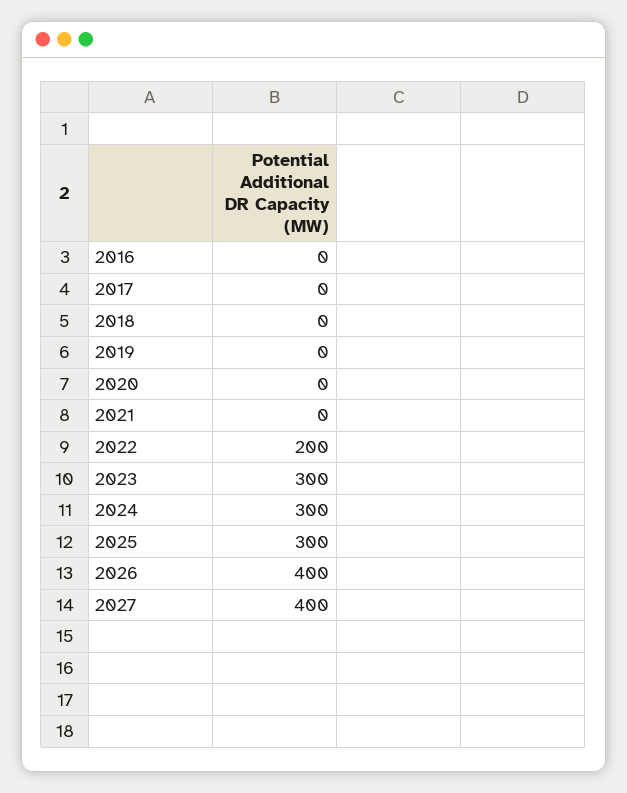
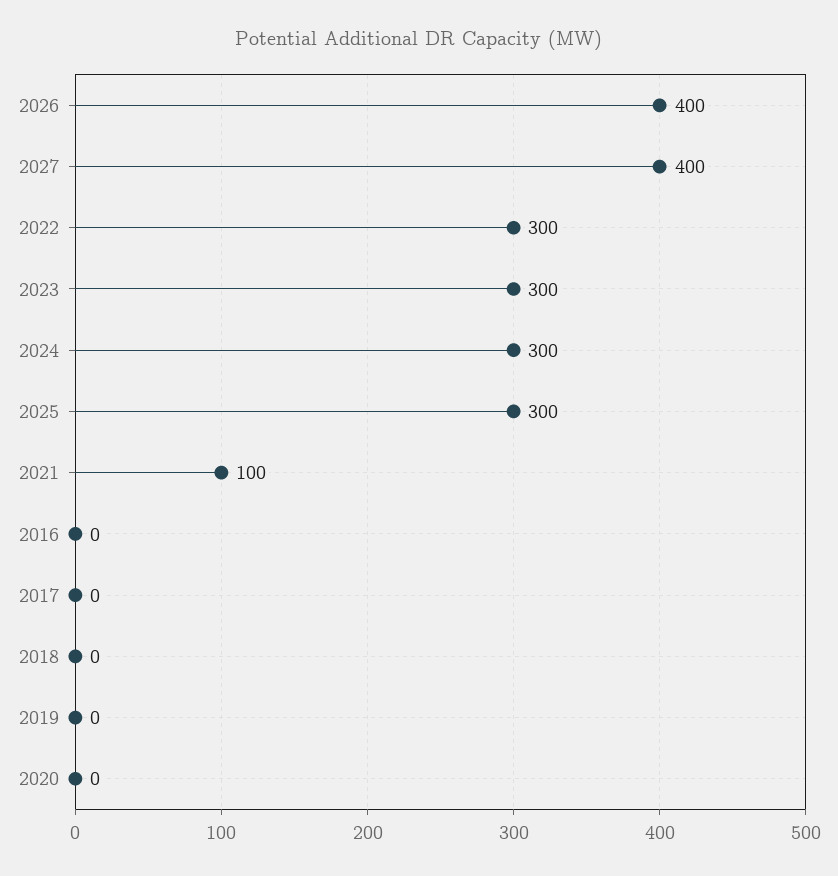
2021: 0 -> 100
2022: 200 -> 300

